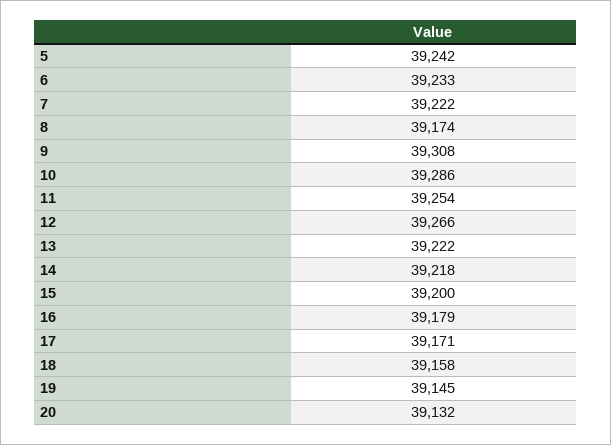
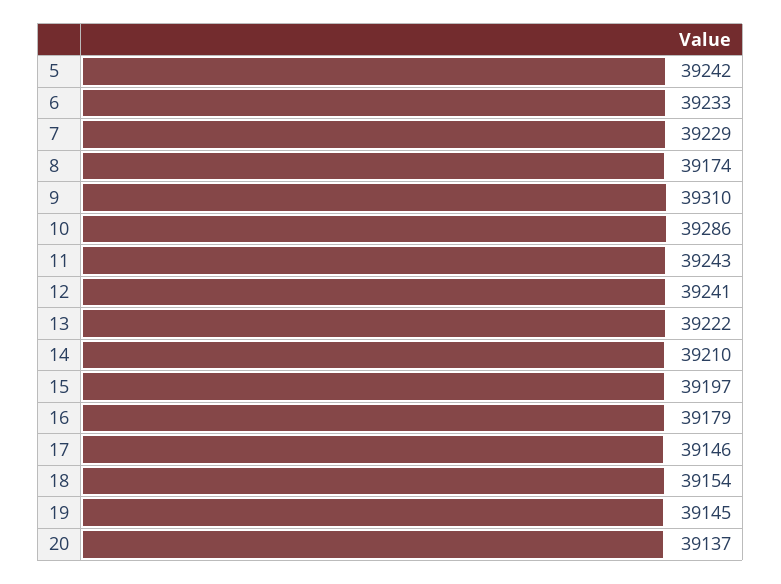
7: 39222 -> 39229
9: 39308 -> 39310
11: 39254 -> 39243
12: 39266 -> 39241
14: 39218 -> 39210
15: 39200 -> 39197
17: 39171 -> 39146
18: 39158 -> 39154
20: 39132 -> 39137

